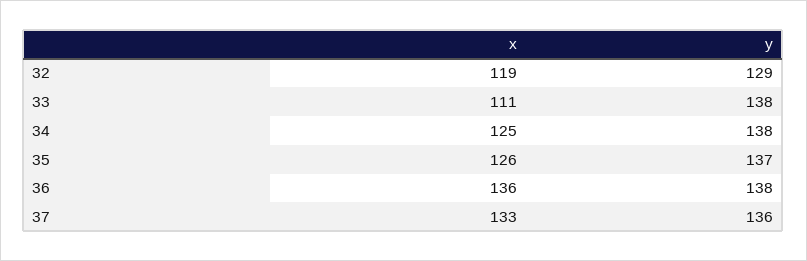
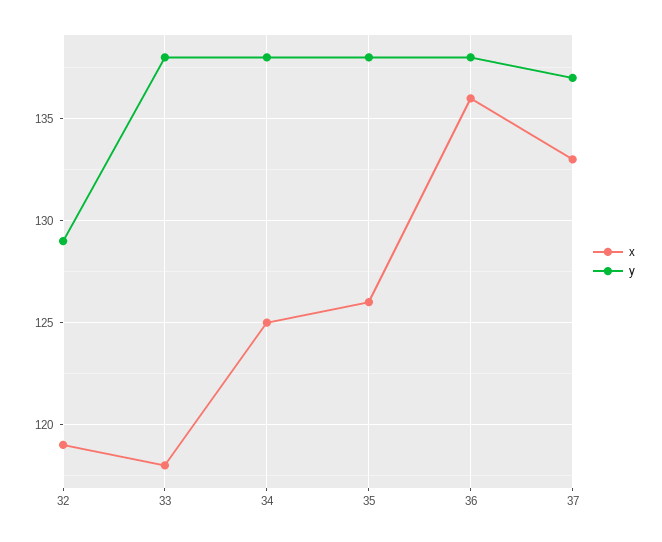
x, 33: 111 -> 118
y, 35: 137 -> 138
y, 37: 136 -> 137

